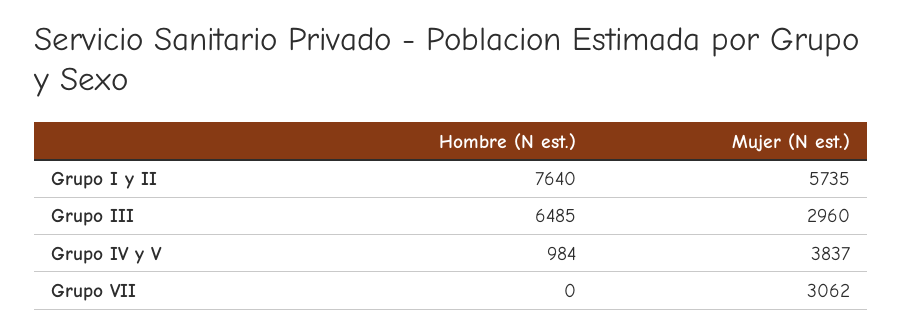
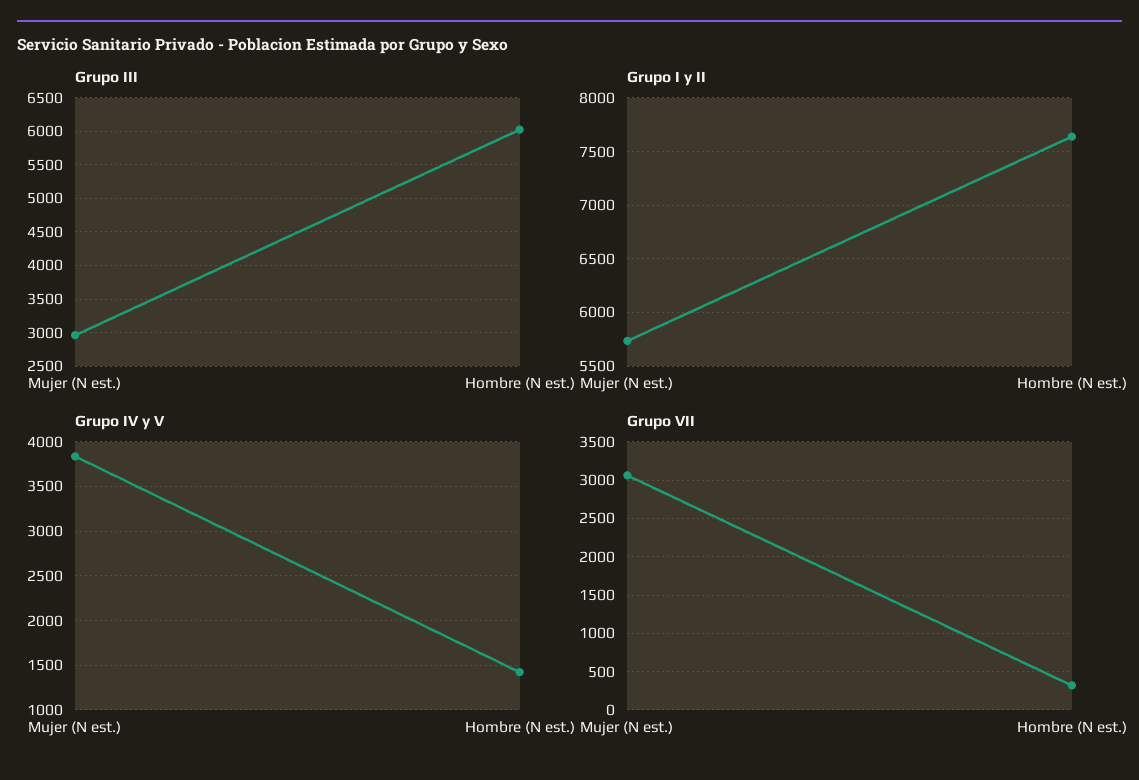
Grupo III, Hombre (N est.): 6485 -> 6000
Grupo IV y V, Hombre (N est.): 984 -> 1400
Grupo VII, Hombre (N est.): 0 -> 300

